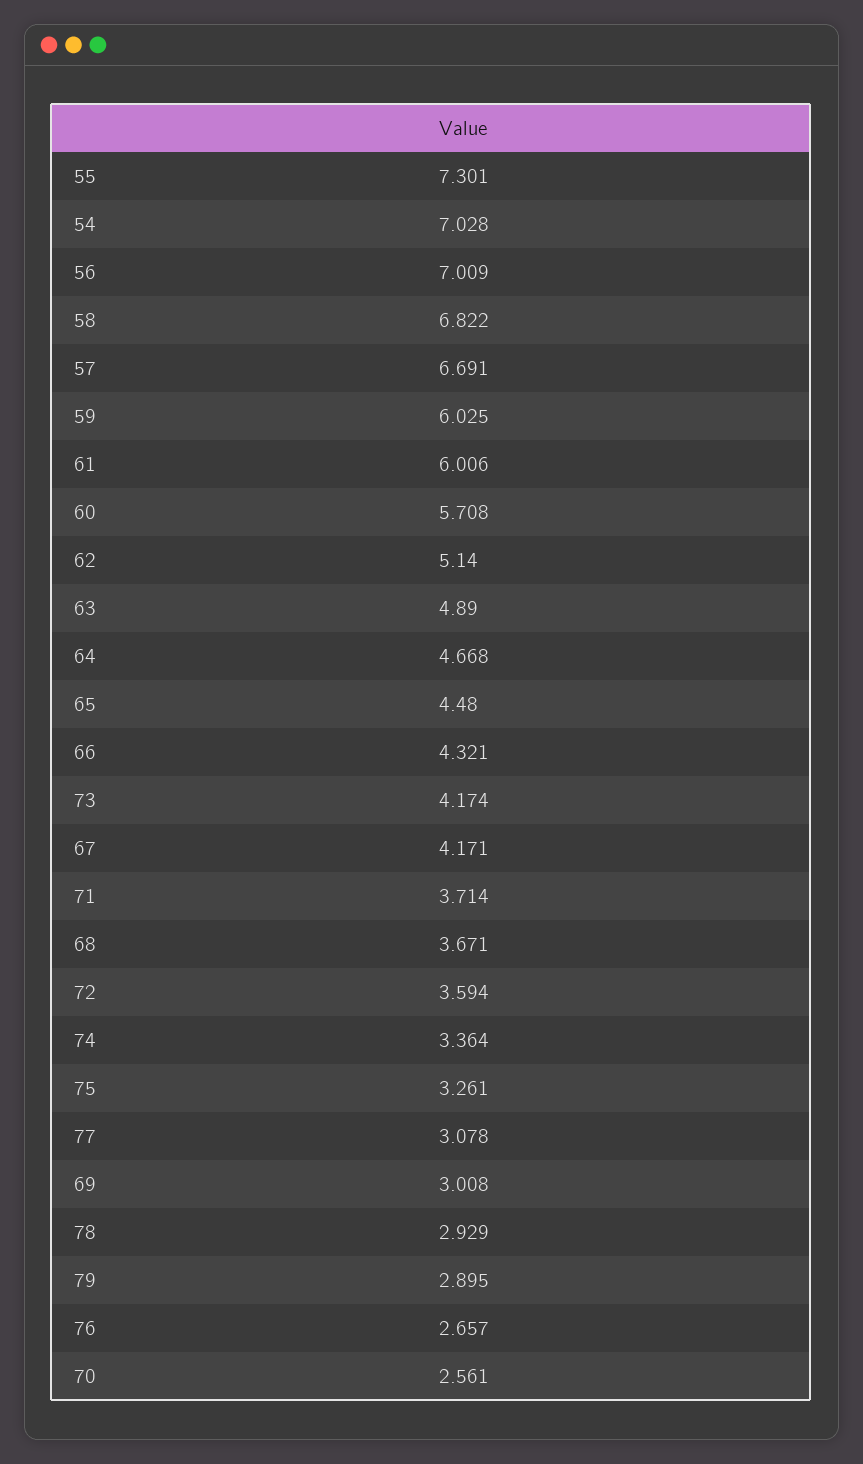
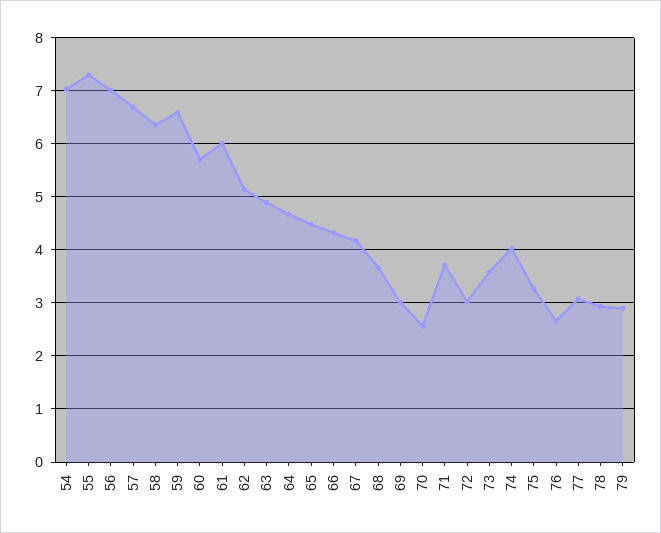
58: 6.822 -> 6.4
59: 6.025 -> 6.6
73: 4.174 -> 3.6
72: 3.594 -> 3
74: 3.364 -> 4

